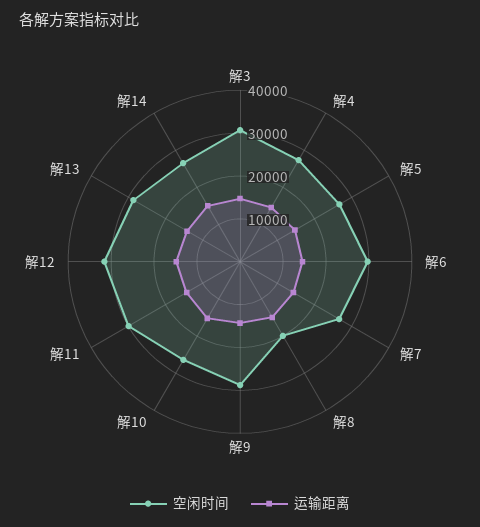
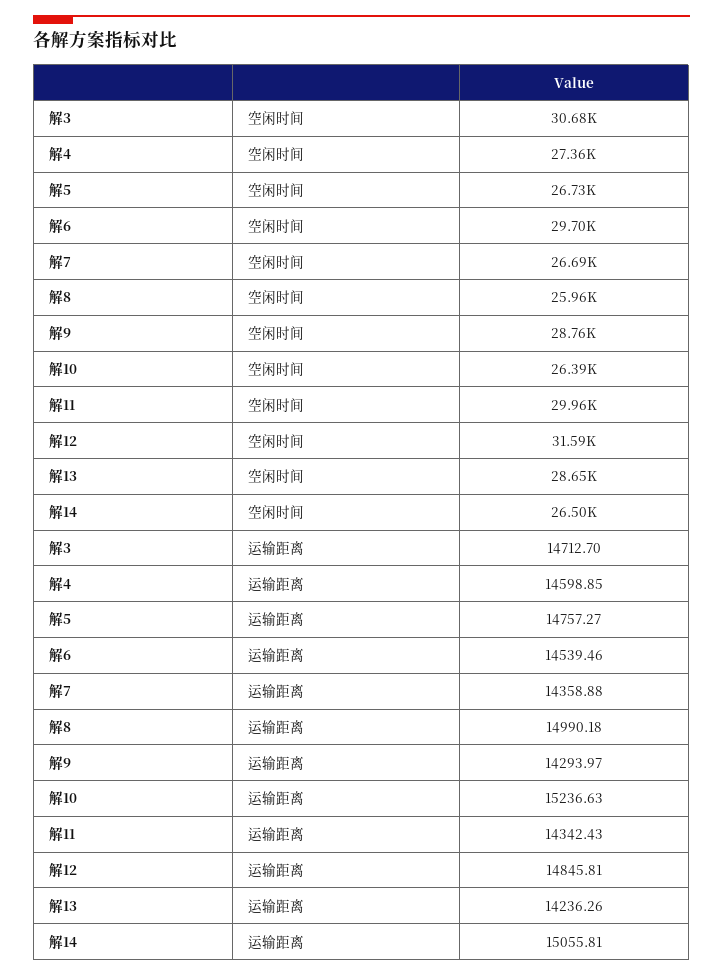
空闲时间, 解8: 20000 -> 25960

